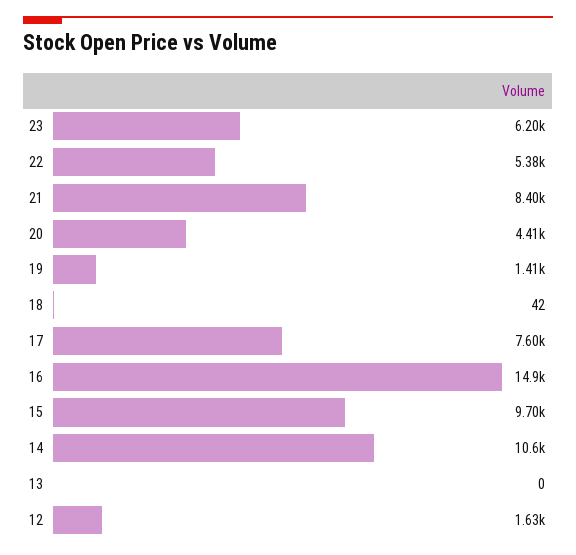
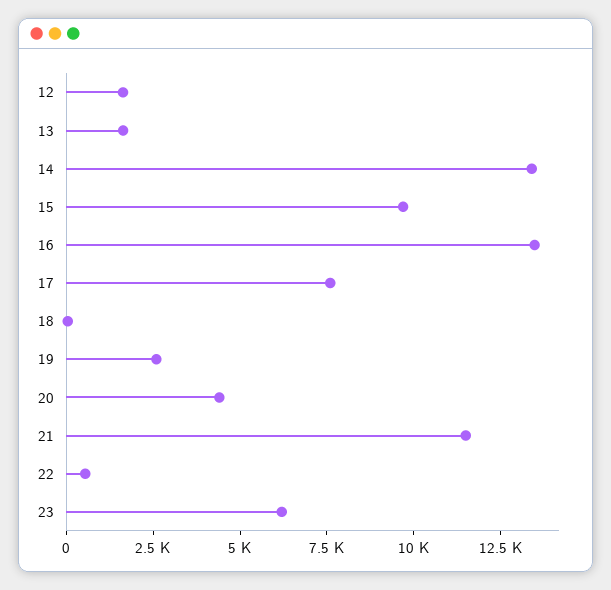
22: 5380 -> 500
21: 8400 -> 11500
19: 1410 -> 2500
16: 14900 -> 13500
14: 10600 -> 13500
13: 0 -> 1500

